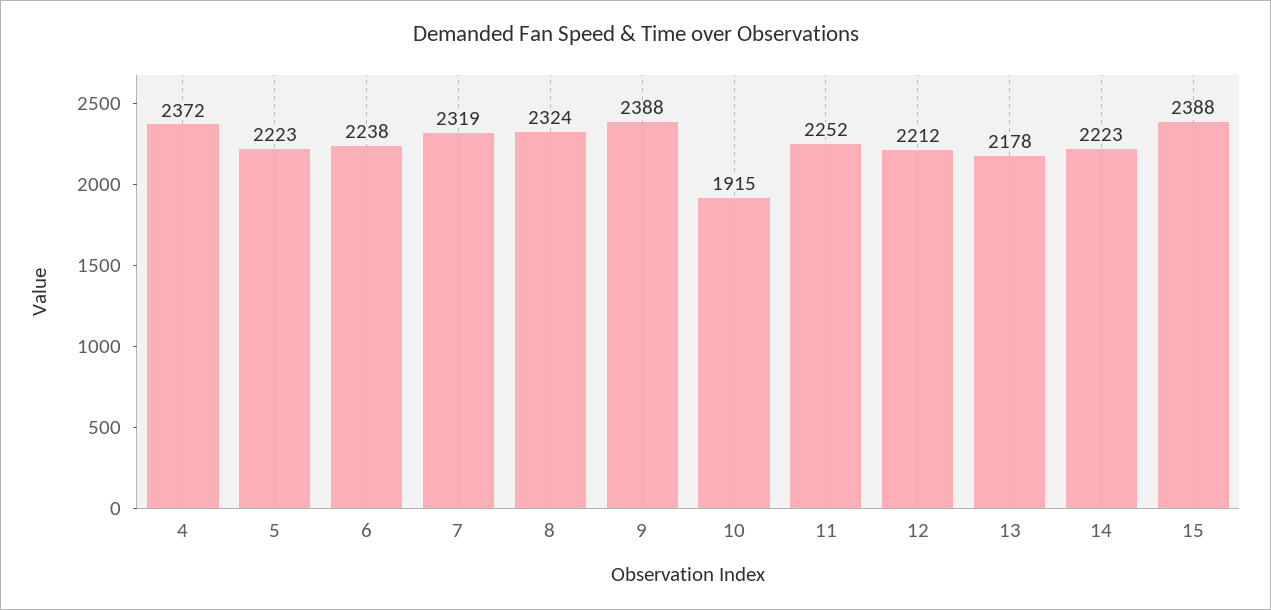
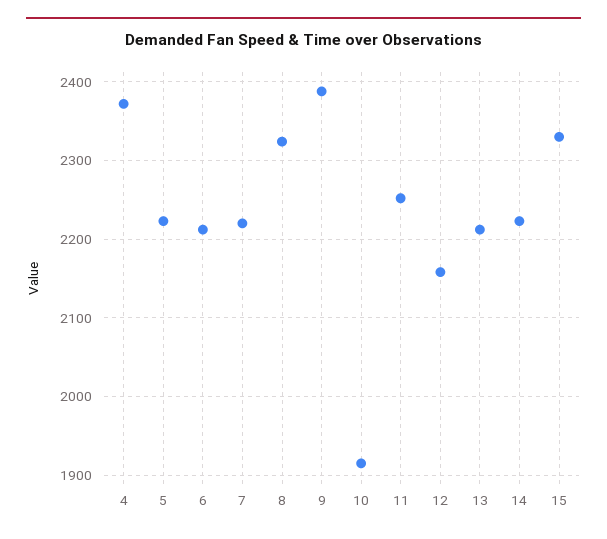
6: 2238 -> 2210
7: 2319 -> 2220
12: 2212 -> 2160
13: 2178 -> 2210
15: 2388 -> 2330

